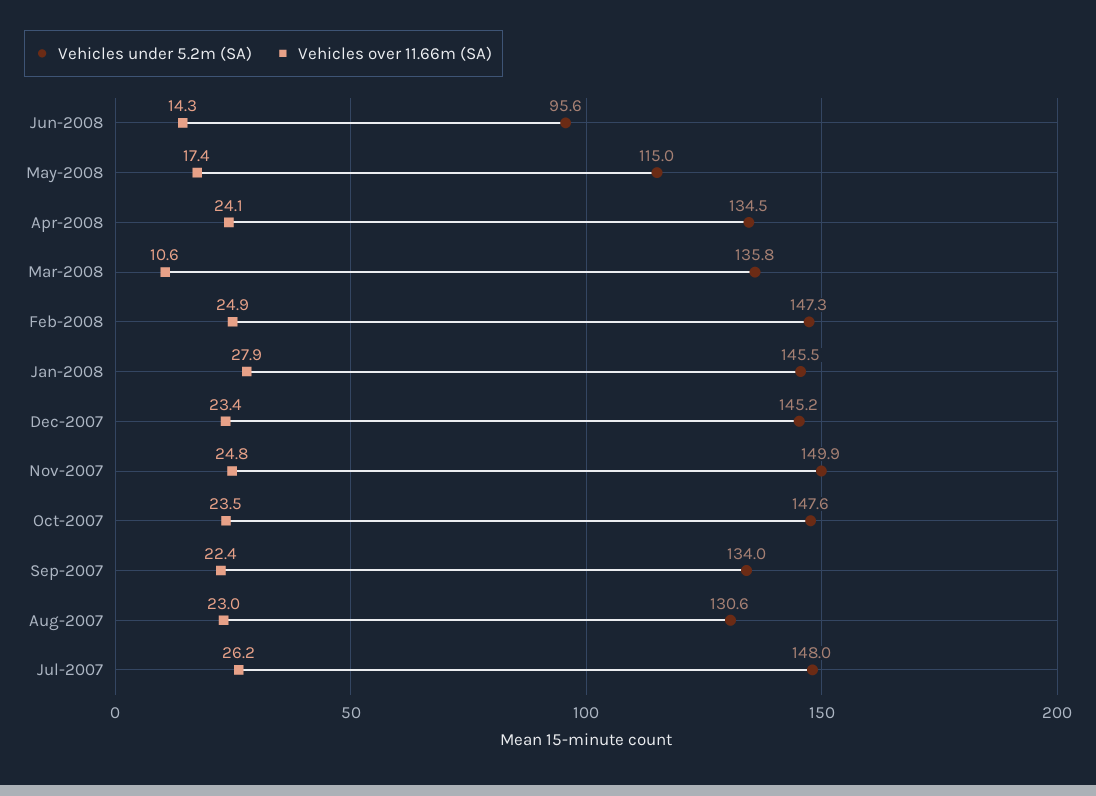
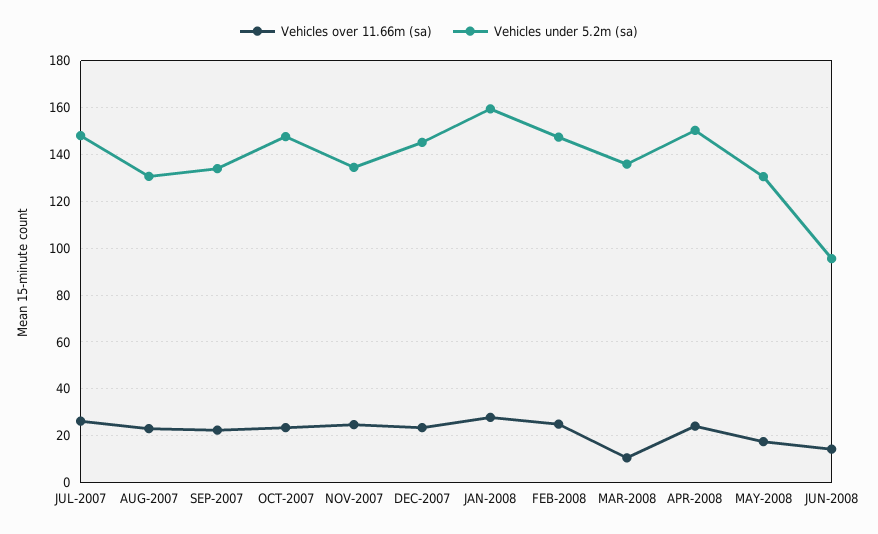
Vehicles under 5.2m (SA), May-2008: 115 -> 130
Vehicles under 5.2m (SA), Apr-2008: 134.5 -> 150
Vehicles under 5.2m (SA), Jan-2008: 145.5 -> 160
Vehicles under 5.2m (SA), Nov-2007: 149.9 -> 135

